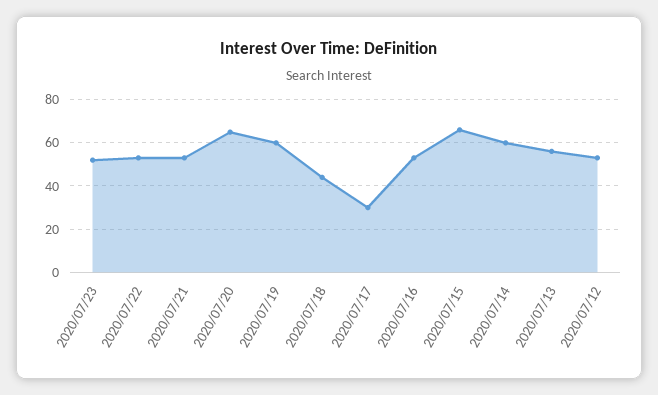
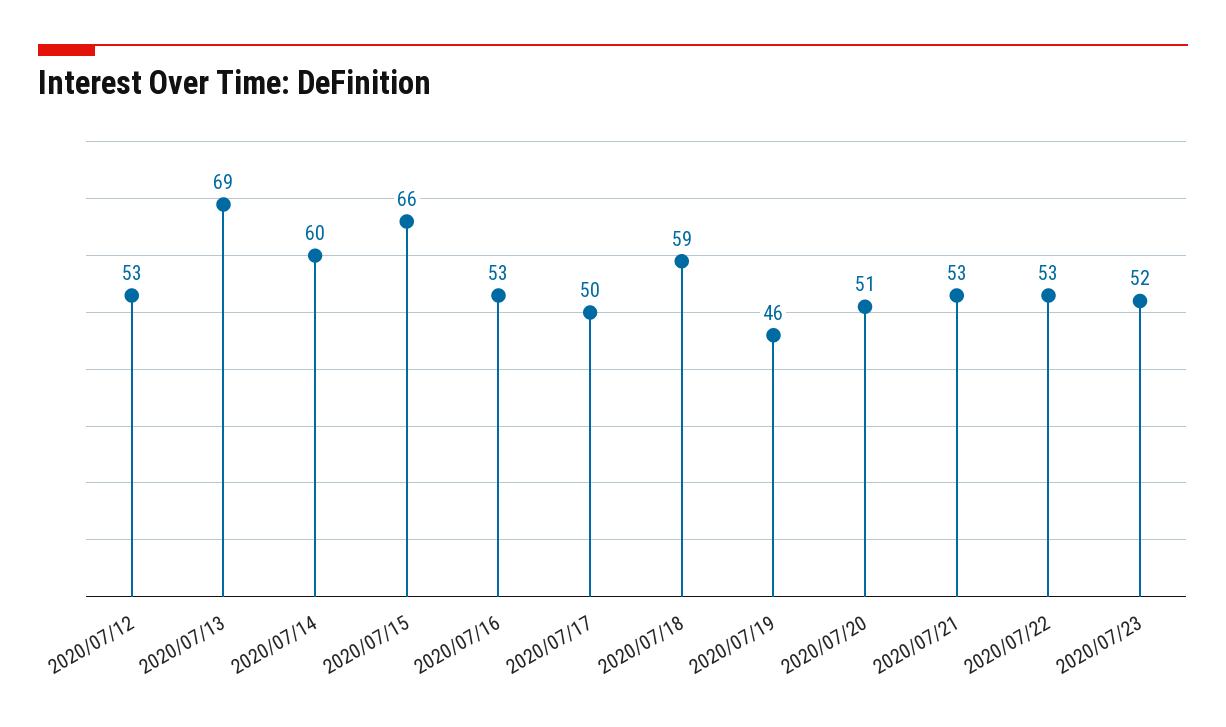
2020/07/20: 65 -> 51
2020/07/19: 60 -> 46
2020/07/18: 45 -> 59
2020/07/17: 30 -> 50
2020/07/13: 55 -> 69

